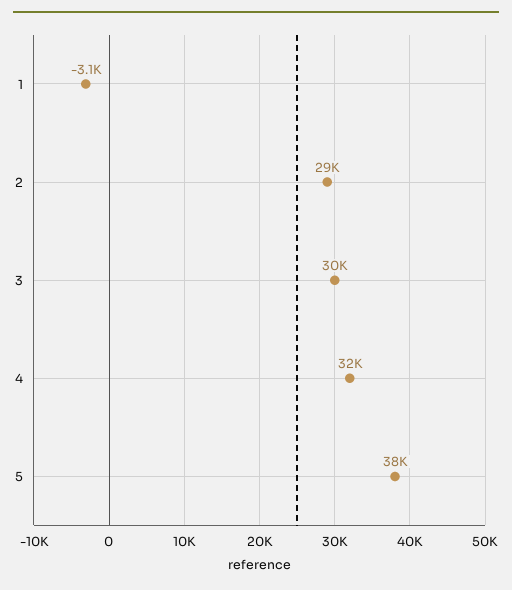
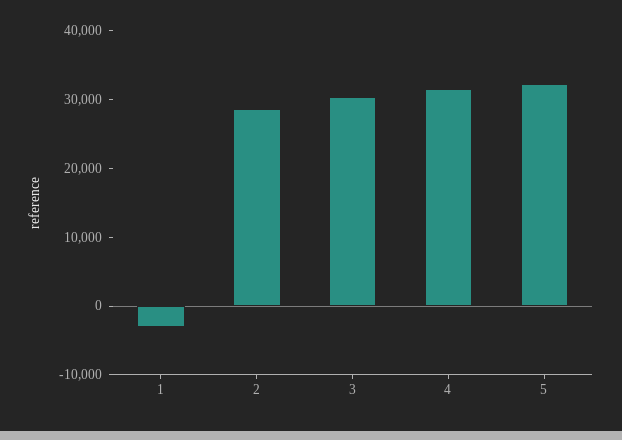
5: 38000 -> 32000

